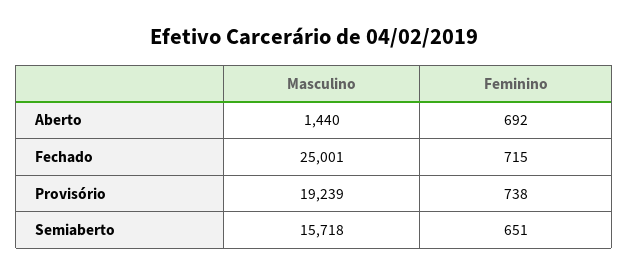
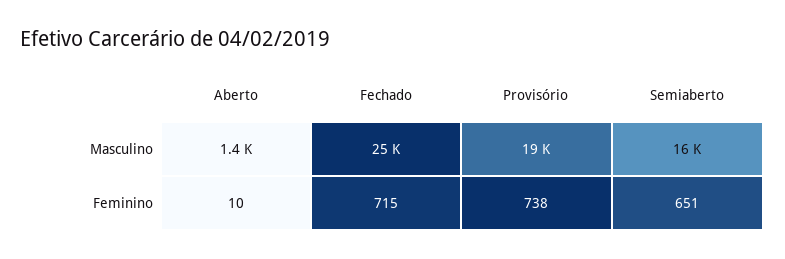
Feminino, Aberto: 692 -> 10

